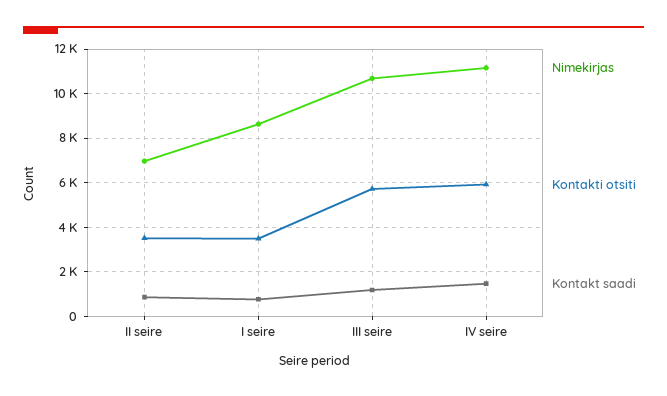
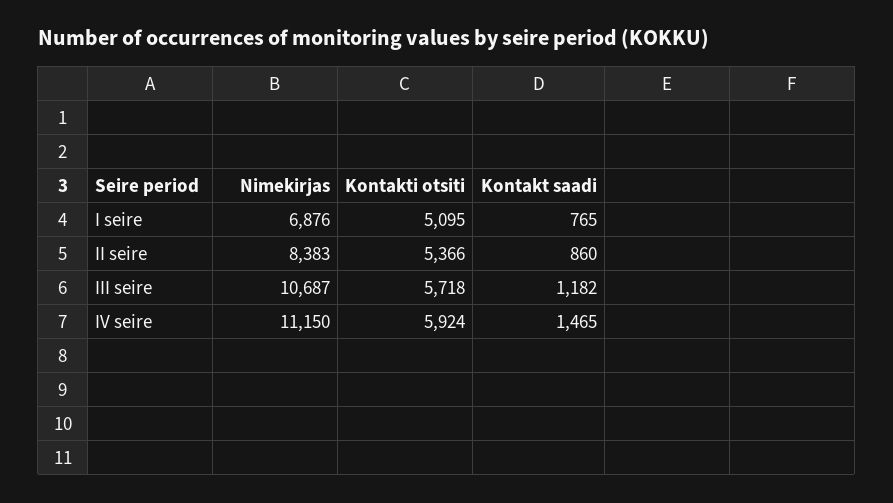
Nimekirjas, II seire: 7000 -> 8383
Kontakti otsiti, II seire: 3500 -> 5366
Nimekirjas, I seire: 8500 -> 6876
Kontakti otsiti, I seire: 3500 -> 5095

